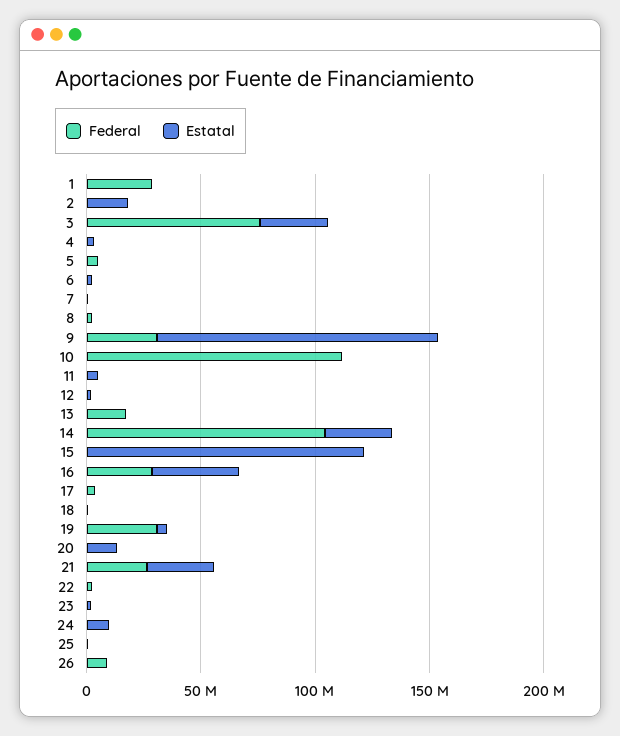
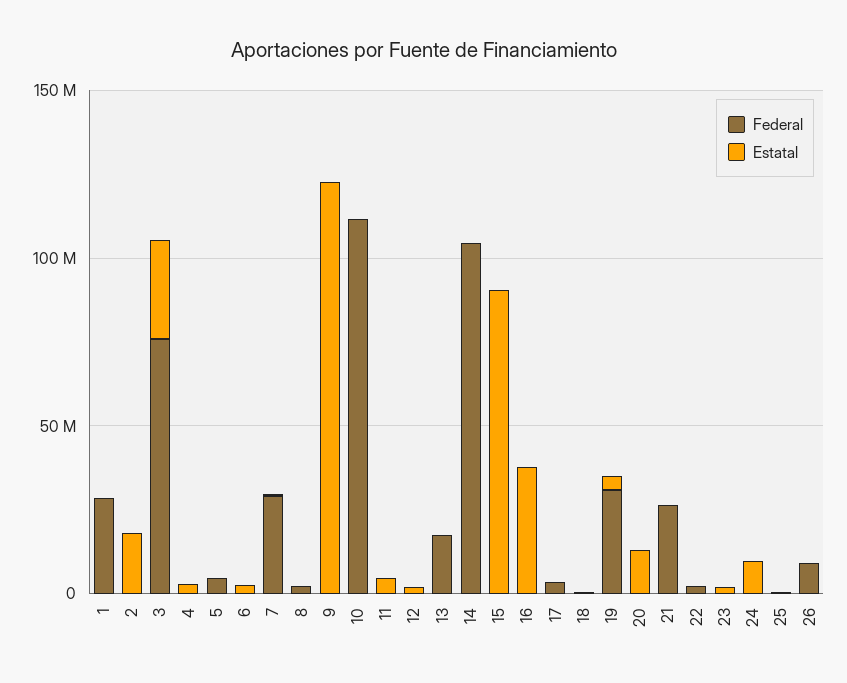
Federal, 7: 0 -> 30000000
Federal, 9: 30000000 -> 0
Estatal, 14: 30000000 -> 0
Estatal, 15: 120000000 -> 90000000
Federal, 16: 30000000 -> 0
Estatal, 21: 30000000 -> 0

